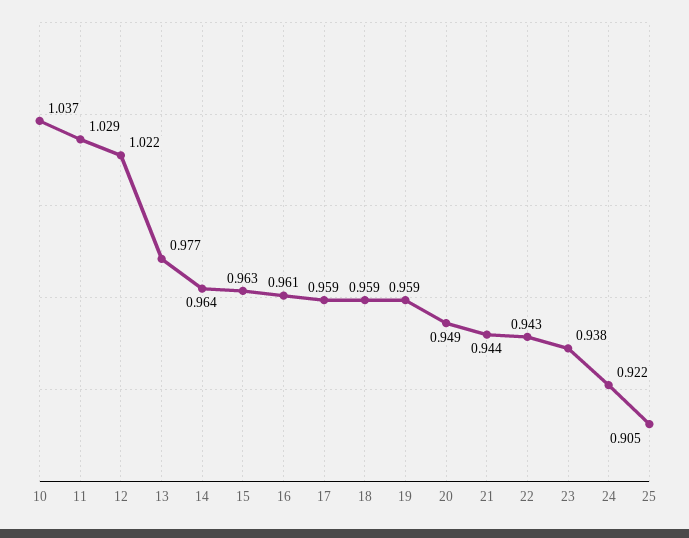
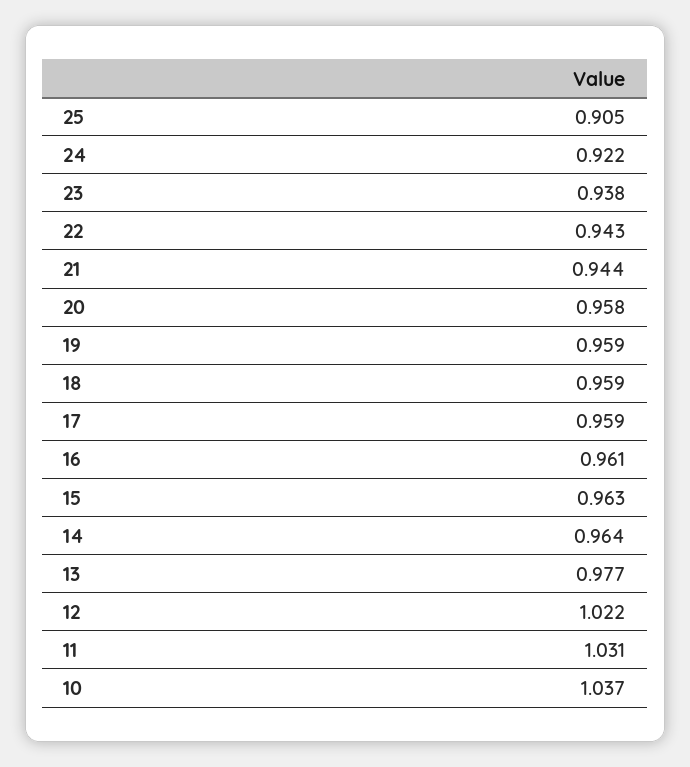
11: 1.029 -> 1.031
20: 0.949 -> 0.958

